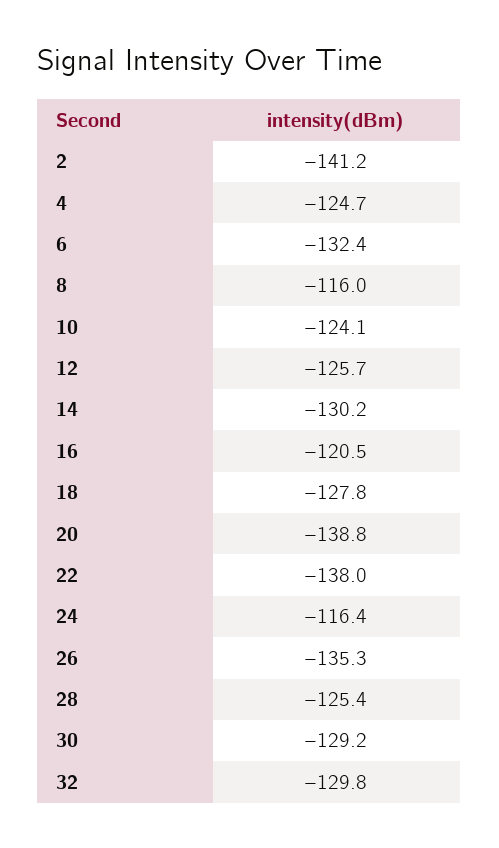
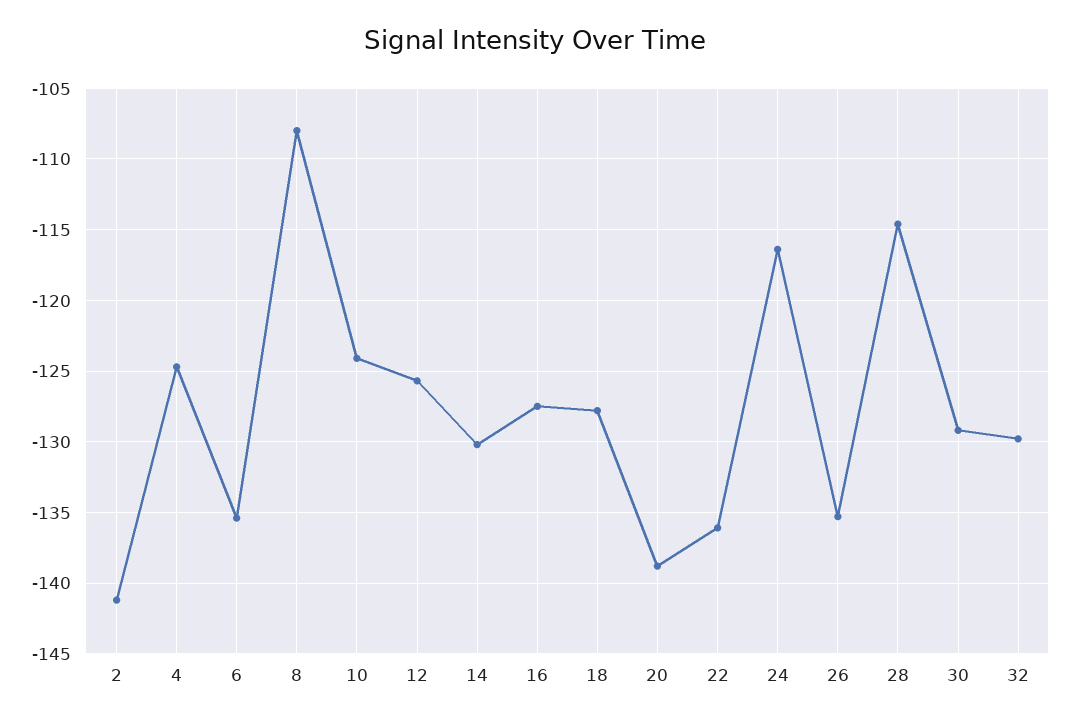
6: -132.4 -> -135.5
8: -116 -> -108
16: -120.5 -> -127.5
22: -138 -> -136
28: -125.4 -> -114.5

